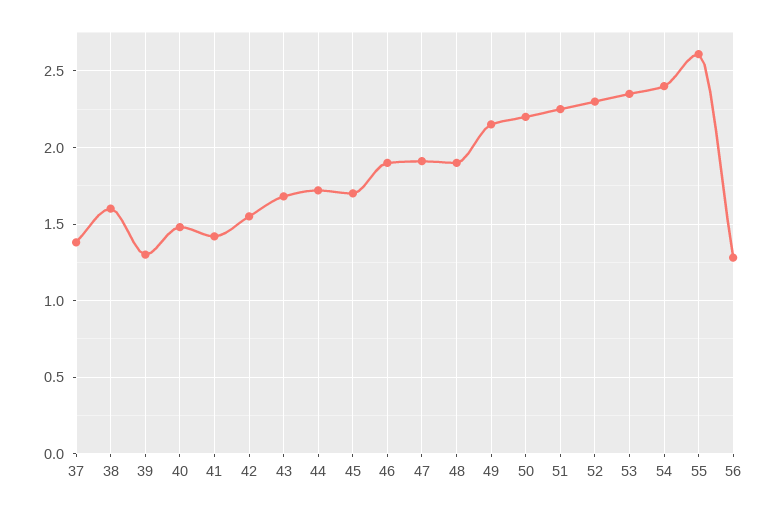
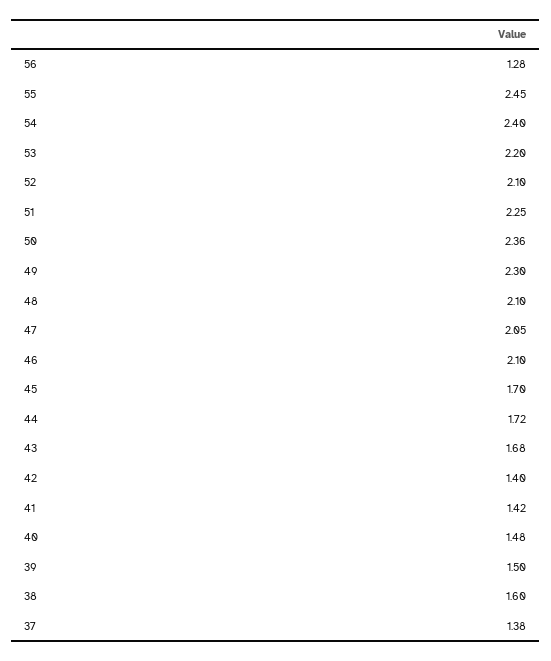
39: 1.3 -> 1.5
42: 1.55 -> 1.4
46: 1.9 -> 2.1
47: 1.9 -> 2.05
48: 1.9 -> 2.1
49: 2.15 -> 2.3
50: 2.2 -> 2.36
52: 2.3 -> 2.1
53: 2.35 -> 2.2
55: 2.6 -> 2.45

